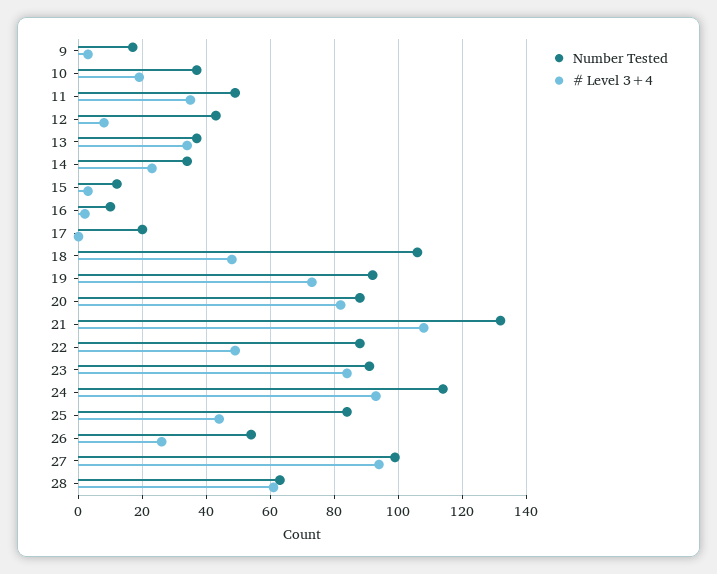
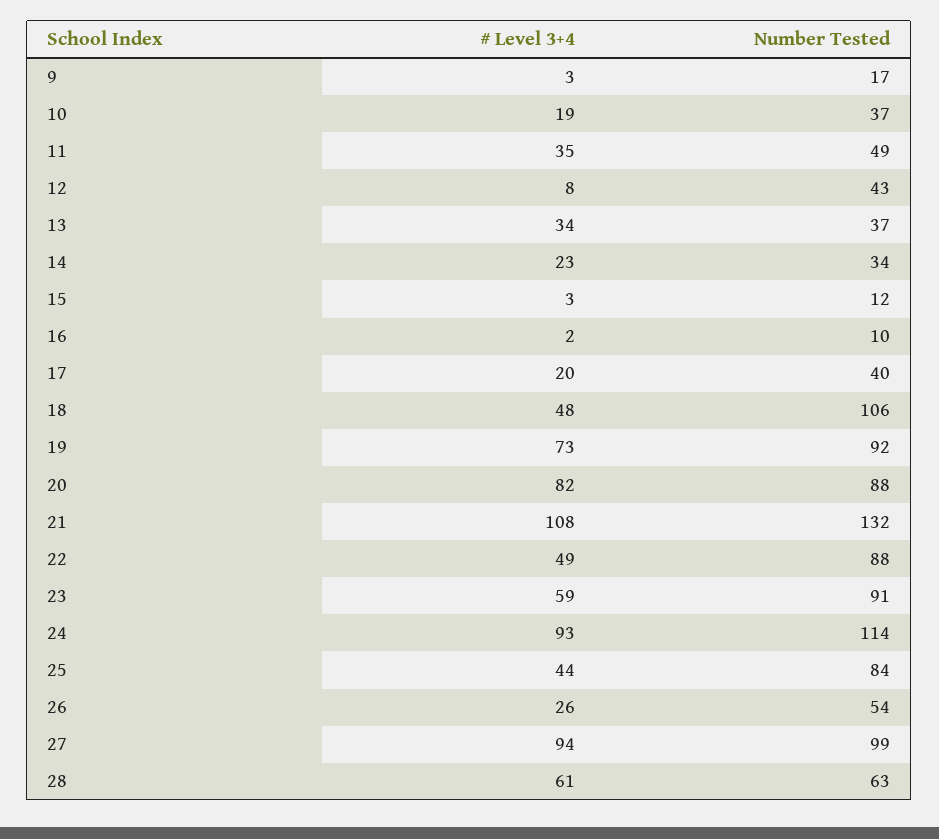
Number Tested, 17: 20 -> 40
# Level 3+4, 17: 0 -> 20
# Level 3+4, 23: 85 -> 59

